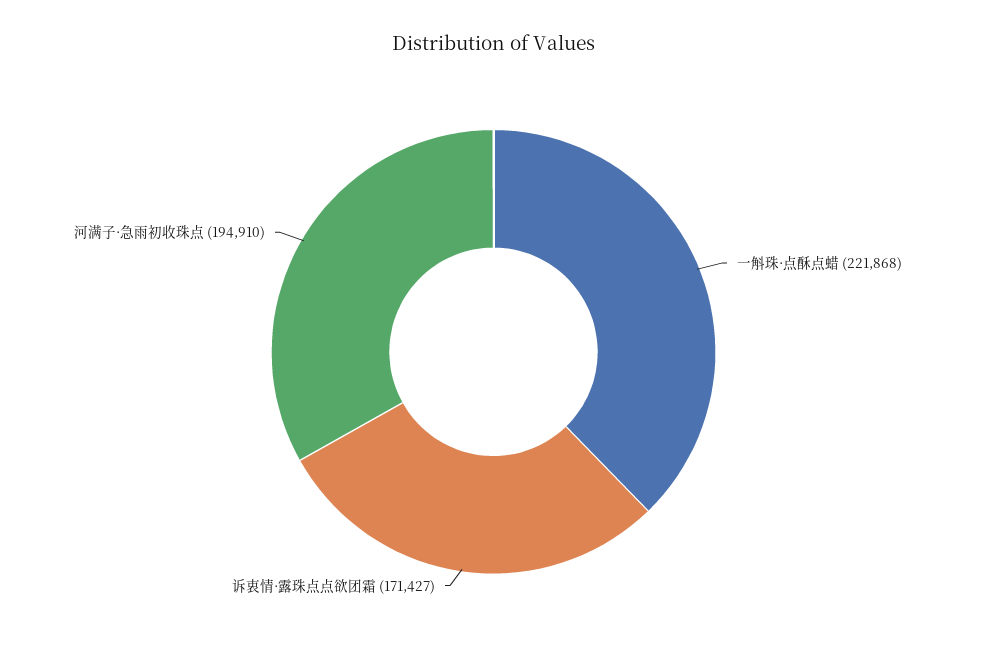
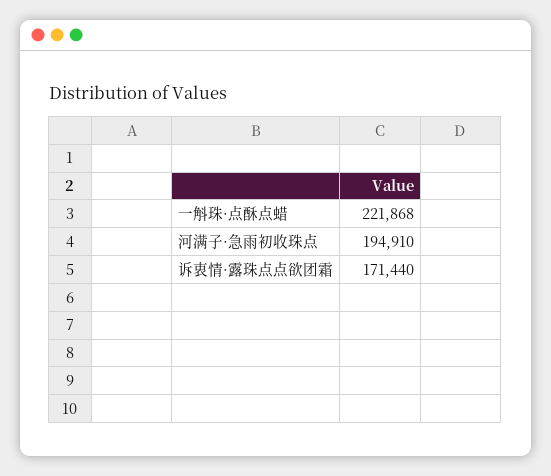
诉衷情·露珠点点欲团霜: 171427 -> 171440

